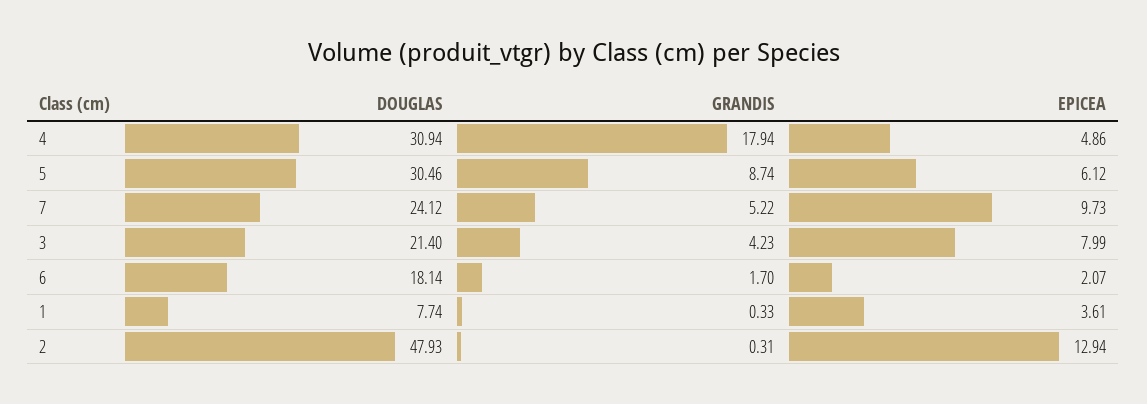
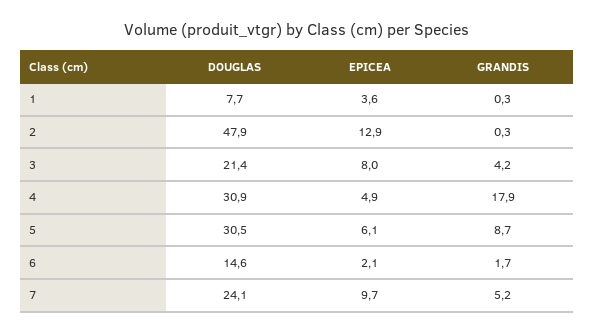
DOUGLAS, 6: 18.14 -> 14.6

